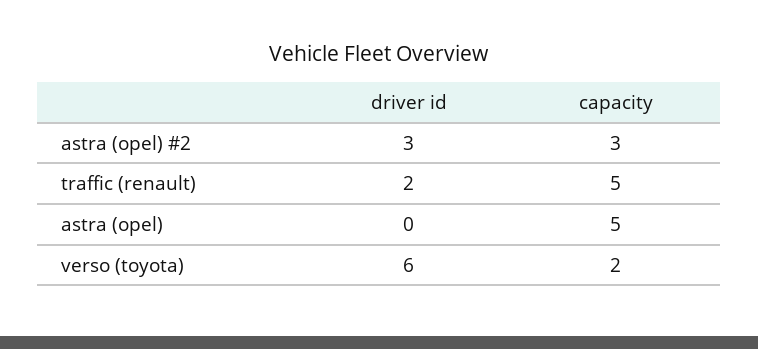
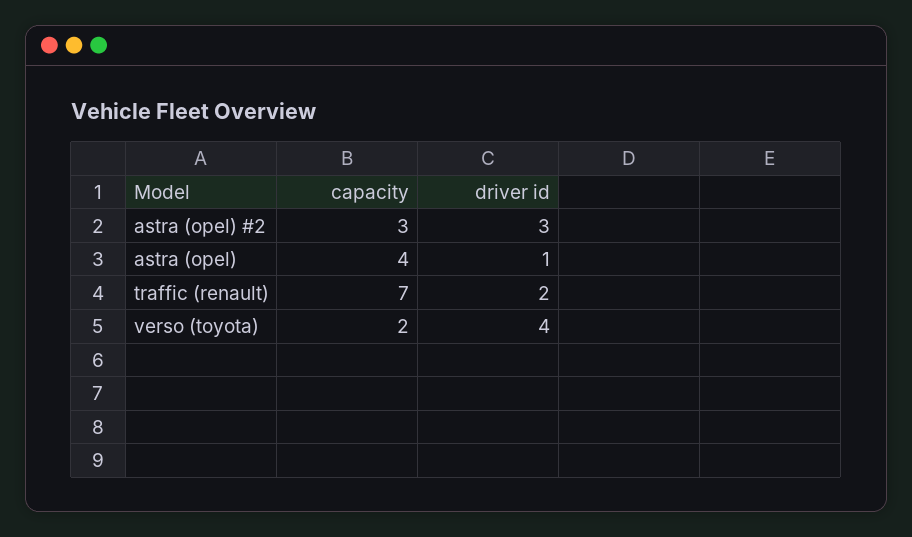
capacity, traffic (renault): 5 -> 7
driver id, astra (opel): 0 -> 1
capacity, astra (opel): 5 -> 4
driver id, verso (toyota): 6 -> 4

